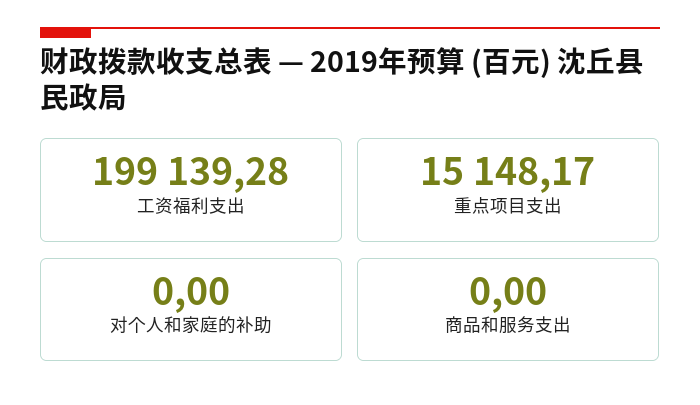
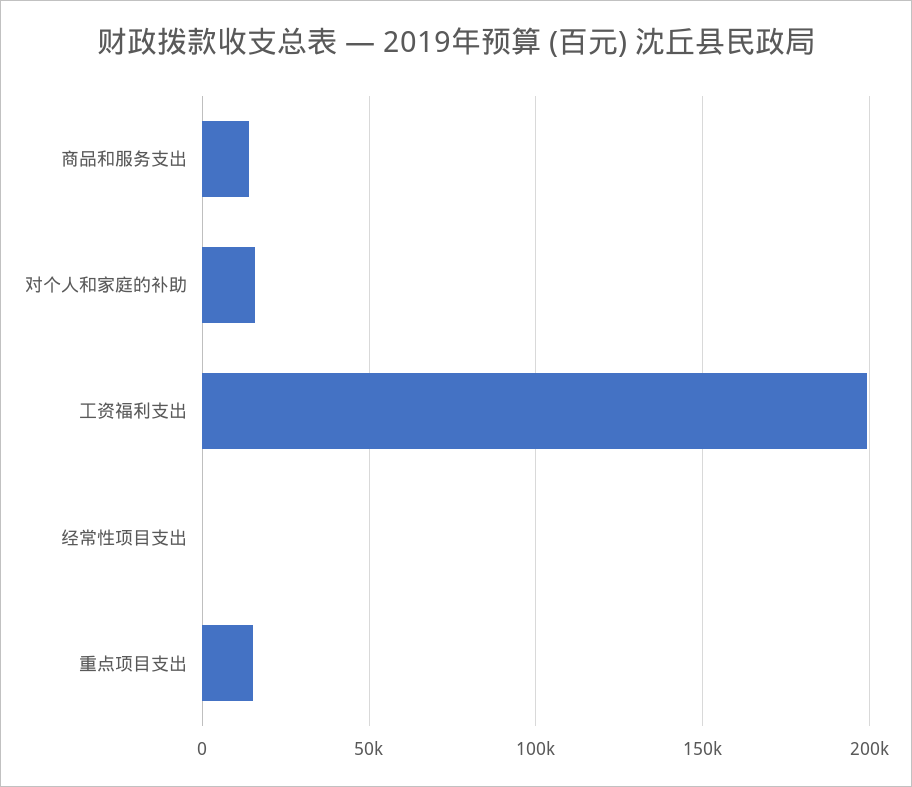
对个人和家庭的补助: 0 -> 15000
商品和服务支出: 0 -> 15000
经常性项目支出: none -> 0

